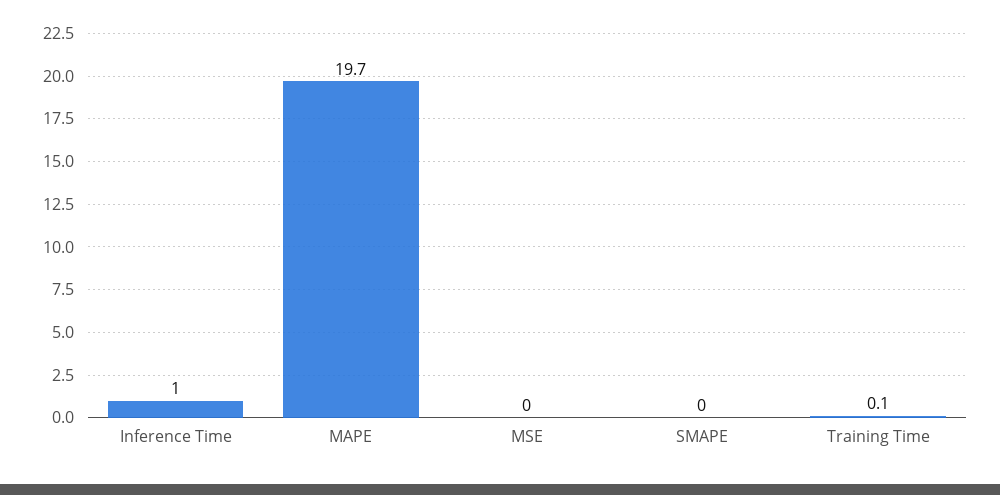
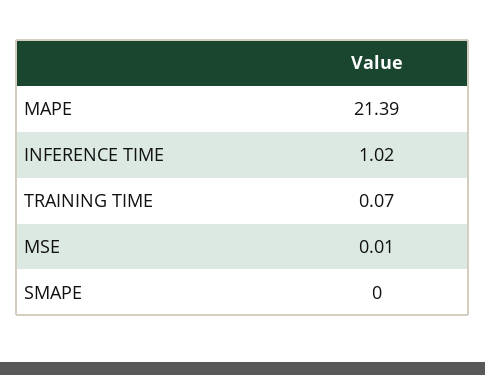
MAPE: 19.7 -> 21.39

